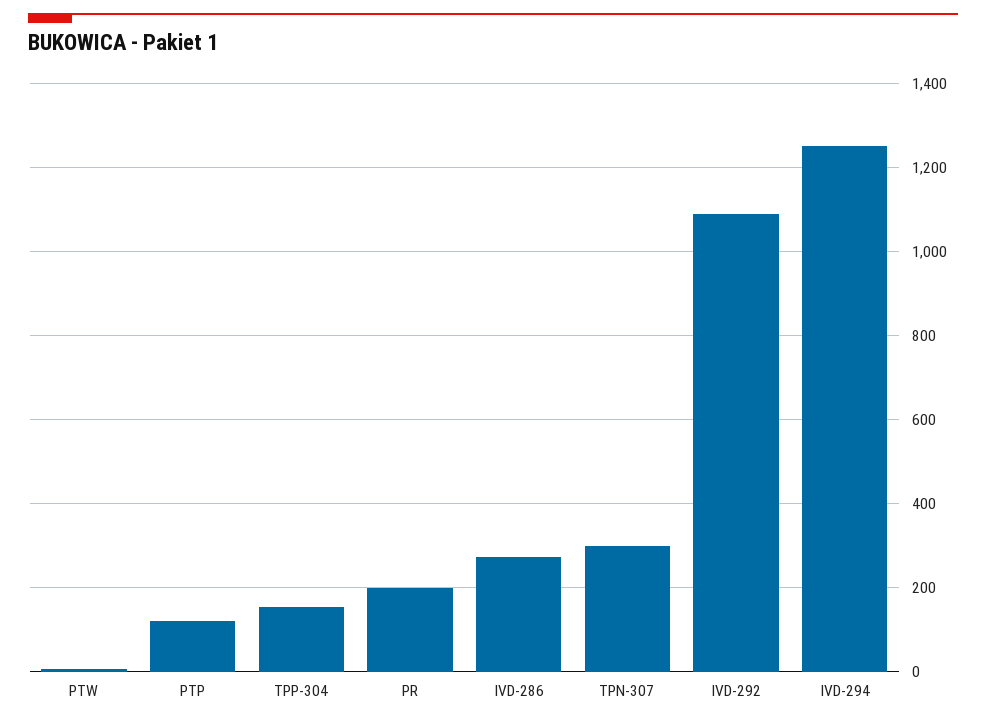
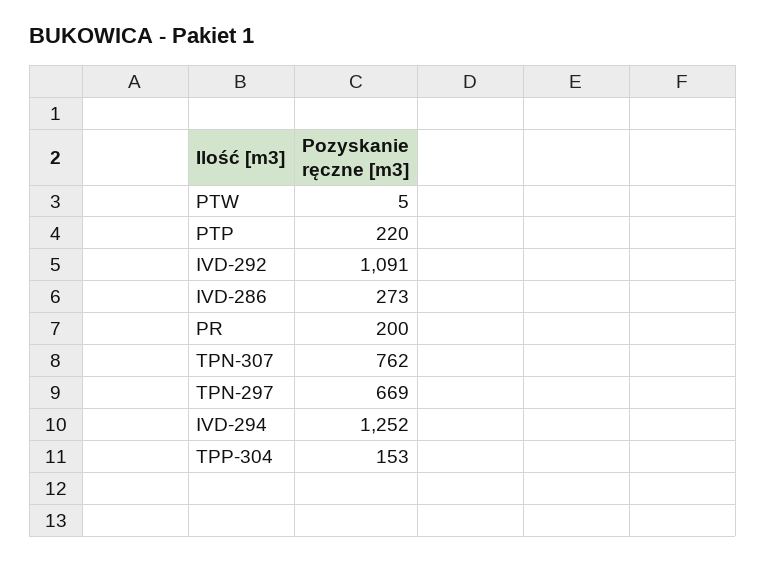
PTP: 120 -> 220
TPN-307: 300 -> 762
TPN-297: none -> 669

